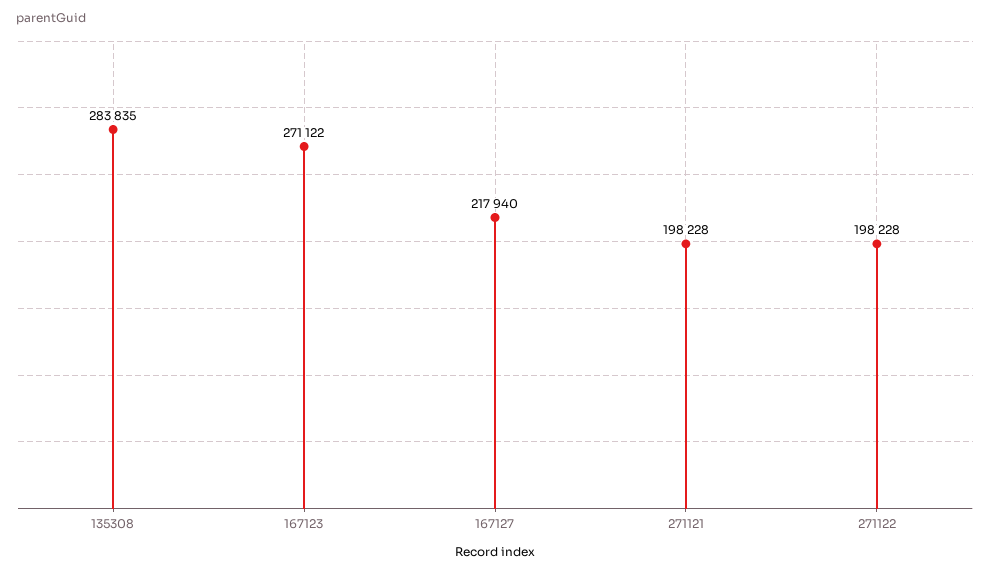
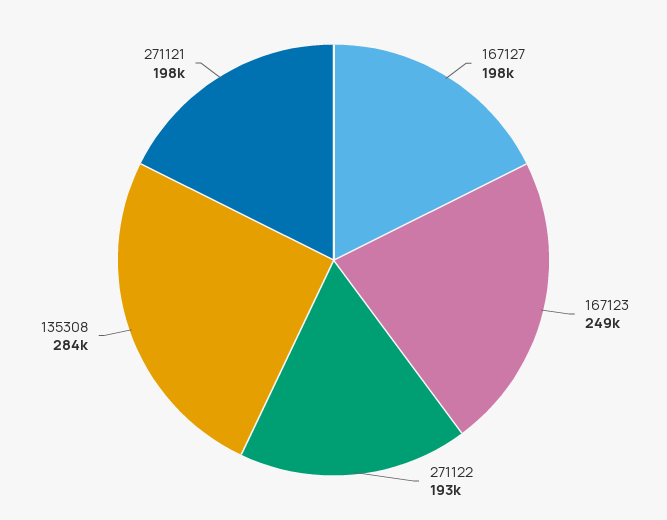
167123: 271122 -> 249000
167127: 217940 -> 198000
271122: 198228 -> 193000

